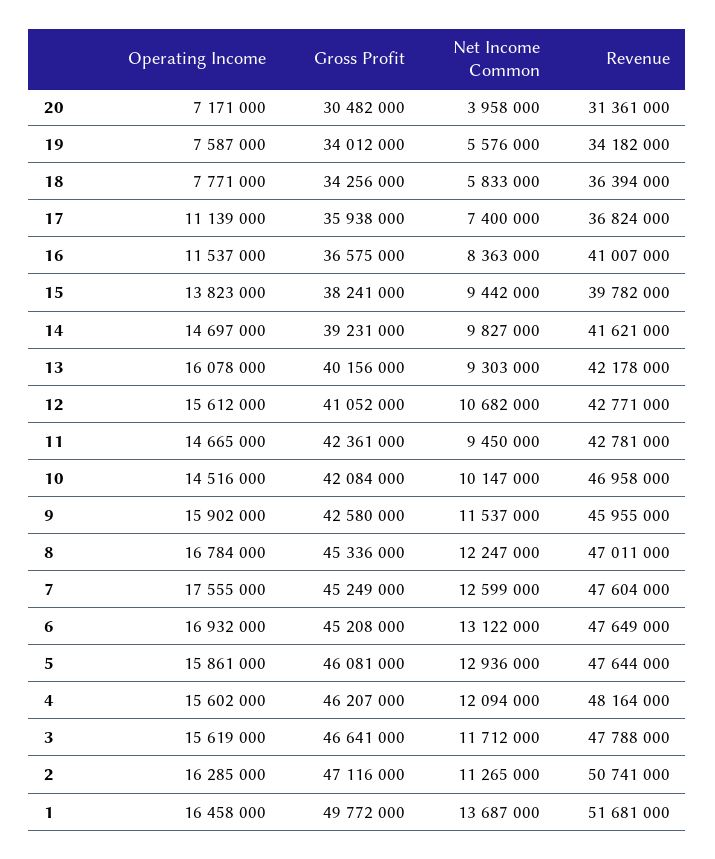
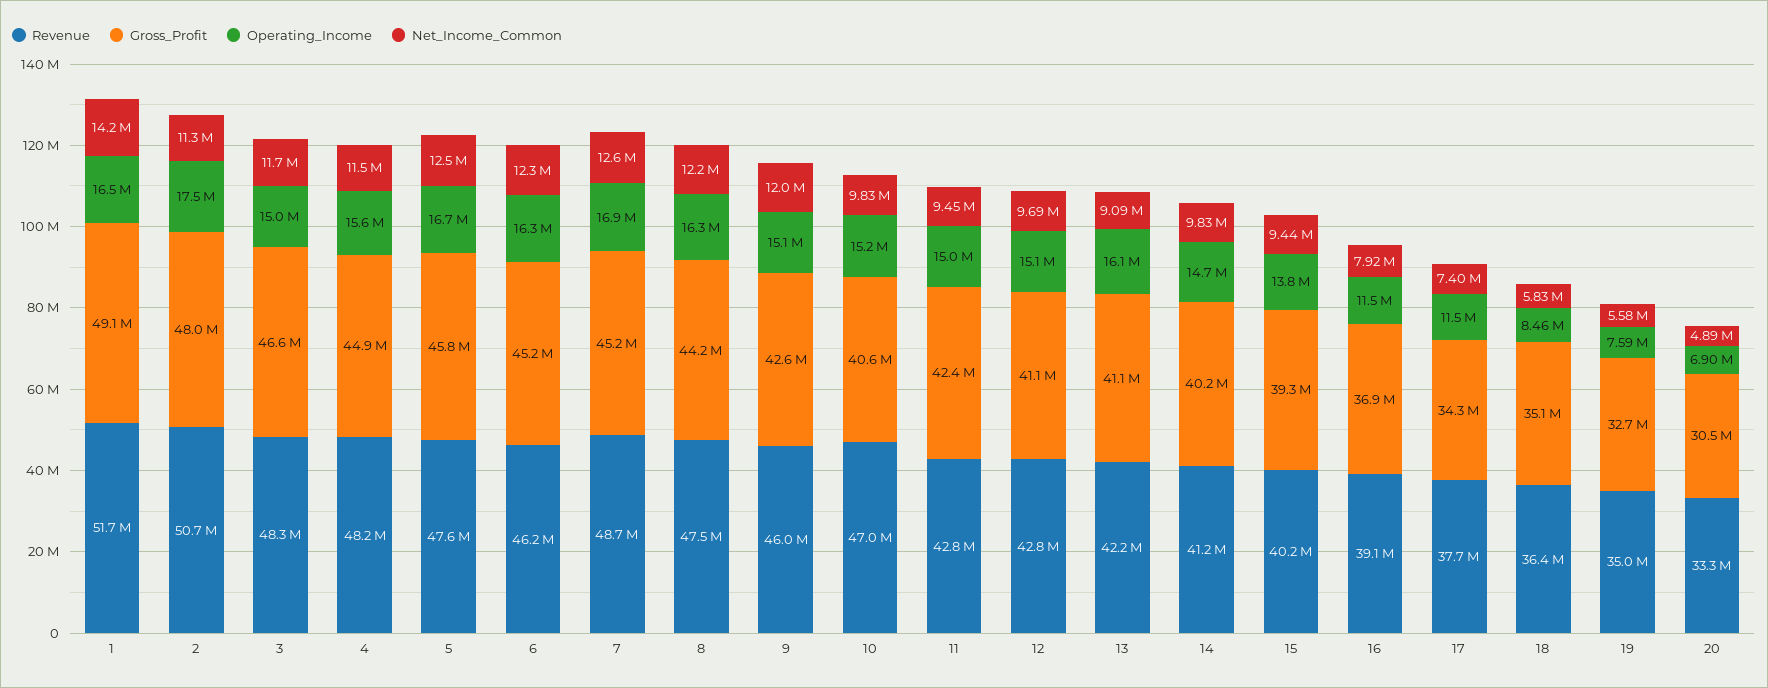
Operating Income, 20: 7171000 -> 6900000
Net Income Common, 20: 3958000 -> 4890000
Revenue, 20: 31361000 -> 33300000
Gross Profit, 19: 34012000 -> 32700000
Revenue, 19: 34182000 -> 35000000
Operating Income, 18: 7771000 -> 8460000
Gross Profit, 18: 34256000 -> 35100000
Operating Income, 17: 11139000 -> 11500000
Gross Profit, 17: 35938000 -> 34300000
Revenue, 17: 36824000 -> 37700000
Gross Profit, 16: 36575000 -> 36900000
Net Income Common, 16: 8363000 -> 7920000
Revenue, 16: 41007000 -> 39100000
Gross Profit, 15: 38241000 -> 39300000
Revenue, 15: 39782000 -> 40200000
Gross Profit, 14: 39231000 -> 40200000
Revenue, 14: 41621000 -> 41200000
Gross Profit, 13: 40156000 -> 41100000
Net Income Common, 13: 9303000 -> 9090000
Operating Income, 12: 15612000 -> 15100000
Net Income Common, 12: 10682000 -> 9690000
Operating Income, 11: 14665000 -> 15000000
Operating Income, 10: 14516000 -> 15200000
Gross Profit, 10: 42084000 -> 40600000
Net Income Common, 10: 10147000 -> 9830000
Operating Income, 9: 15902000 -> 15100000
Net Income Common, 9: 11537000 -> 12000000
Operating Income, 8: 16784000 -> 16300000
Gross Profit, 8: 45336000 -> 44200000
Revenue, 8: 47011000 -> 47500000
Operating Income, 7: 17555000 -> 16900000
Revenue, 7: 47604000 -> 48700000
Operating Income, 6: 16932000 -> 16300000
Net Income Common, 6: 13122000 -> 12300000
Revenue, 6: 47649000 -> 46200000
Operating Income, 5: 15861000 -> 16700000
Gross Profit, 5: 46081000 -> 45800000
Net Income Common, 5: 12936000 -> 12500000
Gross Profit, 4: 46207000 -> 44900000
Net Income Common, 4: 12094000 -> 11500000
Operating Income, 3: 15619000 -> 15000000
Revenue, 3: 47788000 -> 48300000
Operating Income, 2: 16285000 -> 17500000
Gross Profit, 2: 47116000 -> 48000000
Gross Profit, 1: 49772000 -> 49100000
Net Income Common, 1: 13687000 -> 14200000

